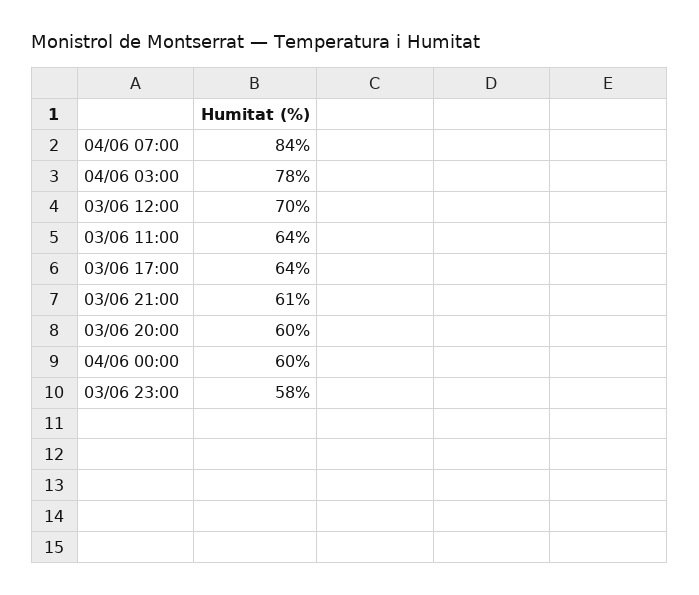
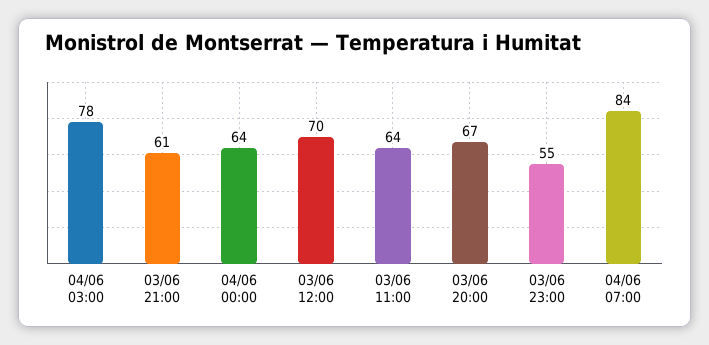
03/06 17:00: 64 -> none
03/06 20:00: 60 -> 67
04/06 00:00: 60 -> 64
03/06 23:00: 58 -> 55

